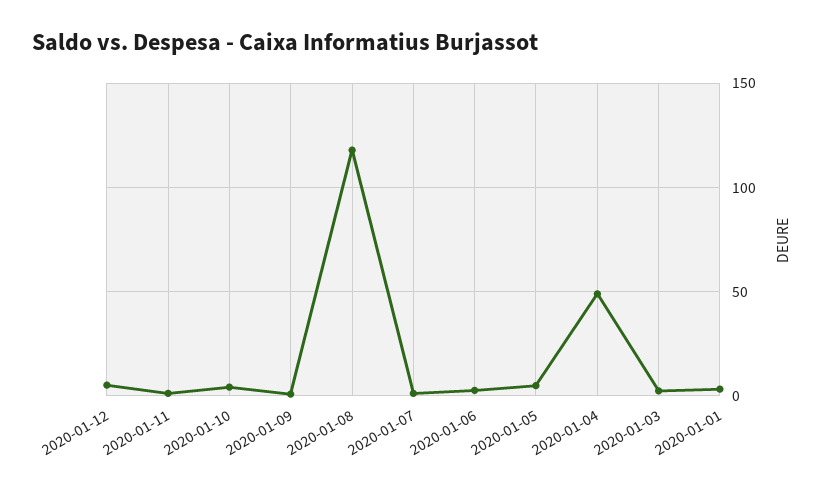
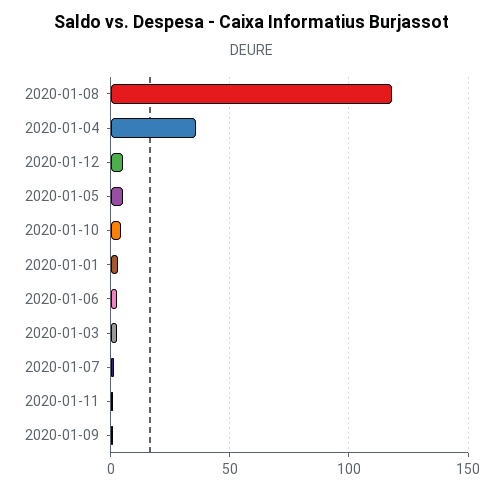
2020-01-04: 50 -> 35

